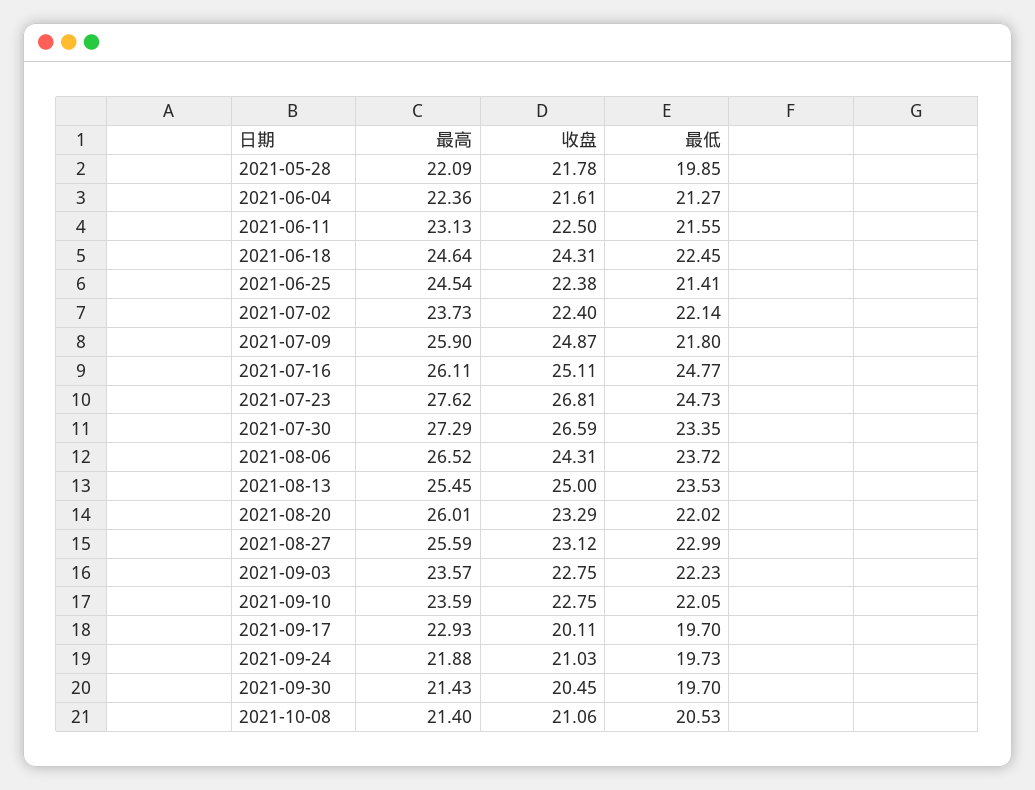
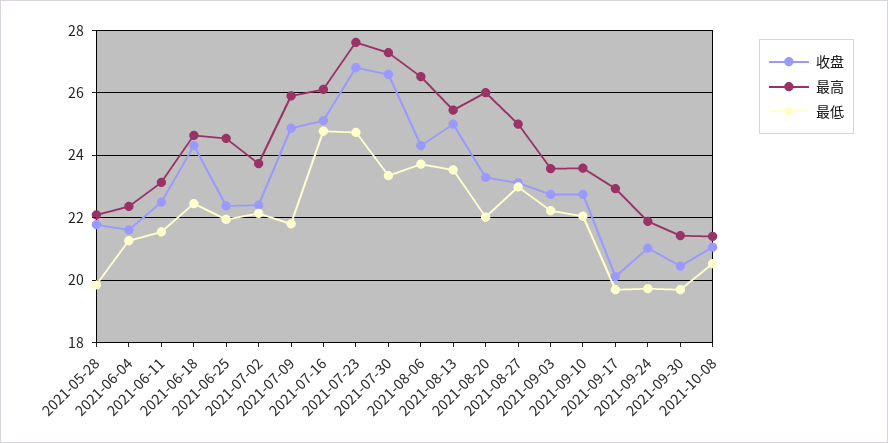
最低, 2021-06-25: 21.41 -> 22
最高, 2021-08-27: 25.59 -> 25

